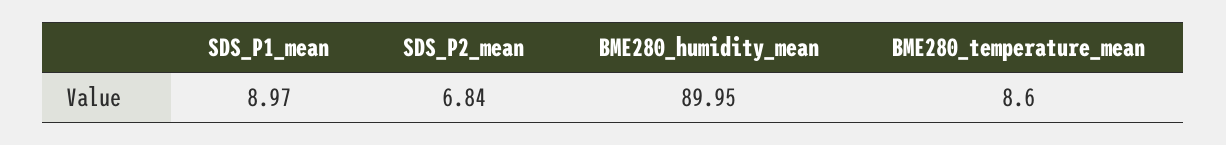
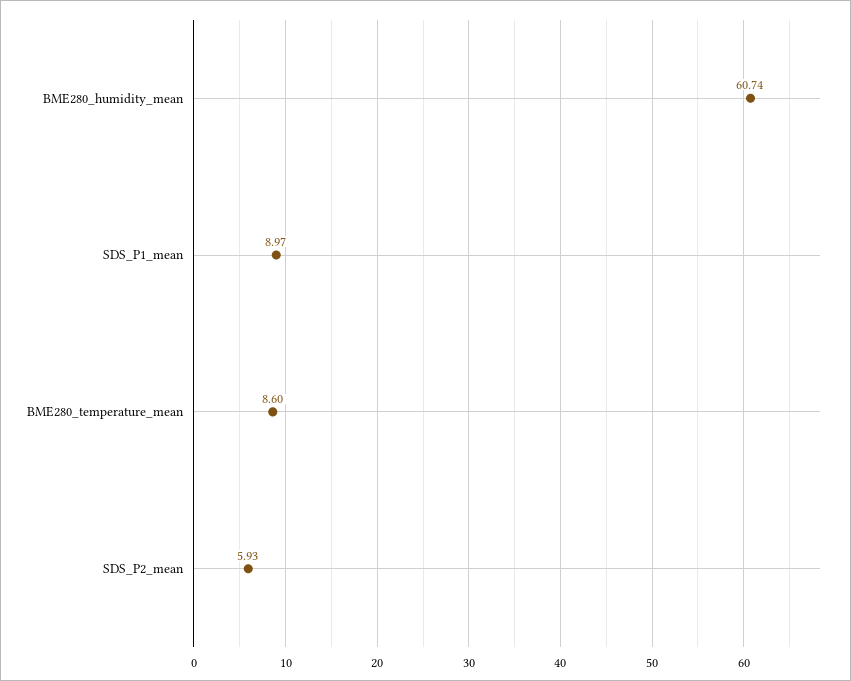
SDS_P2_mean: 6.84 -> 5.93
BME280_humidity_mean: 89.95 -> 60.74

